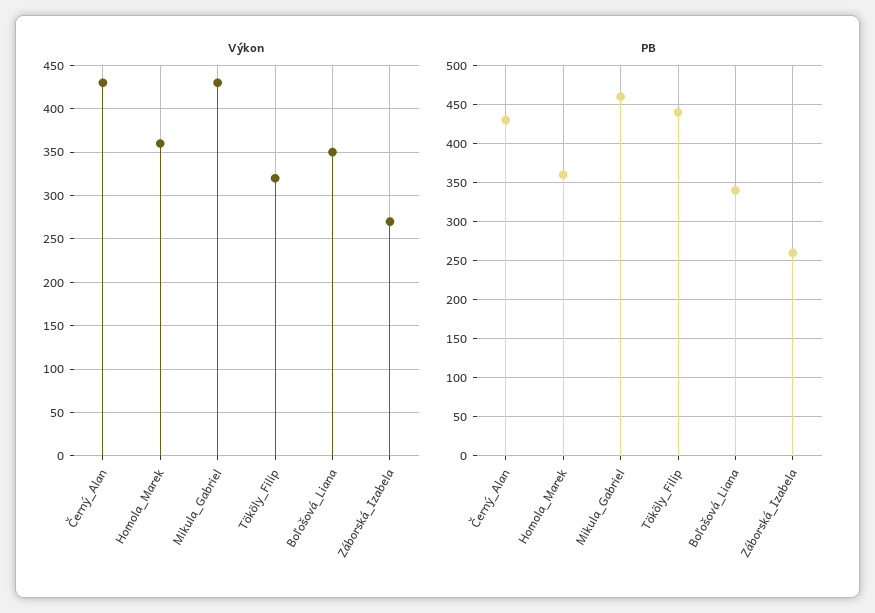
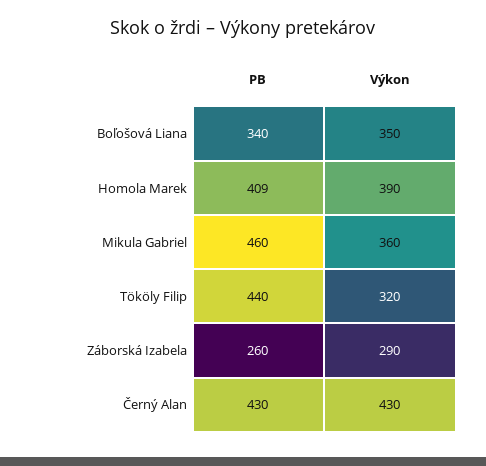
Výkon, Homola_Marek: 360 -> 390
Výkon, Mikula_Gabriel: 430 -> 360
Výkon, Záborská_Izabela: 270 -> 290
PB, Homola_Marek: 360 -> 409

